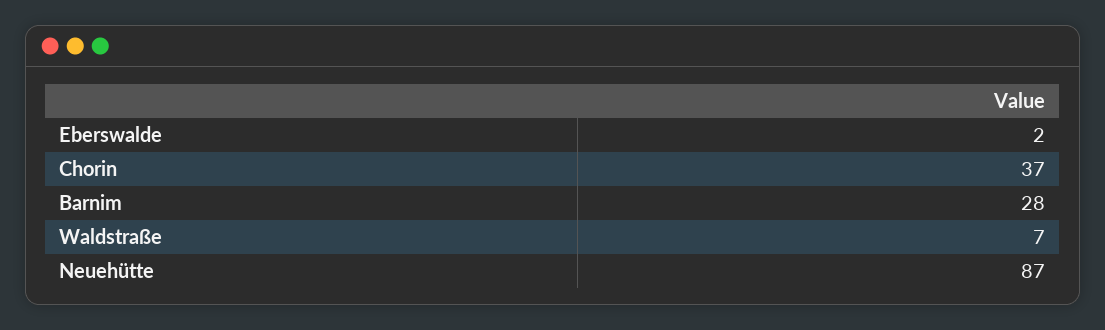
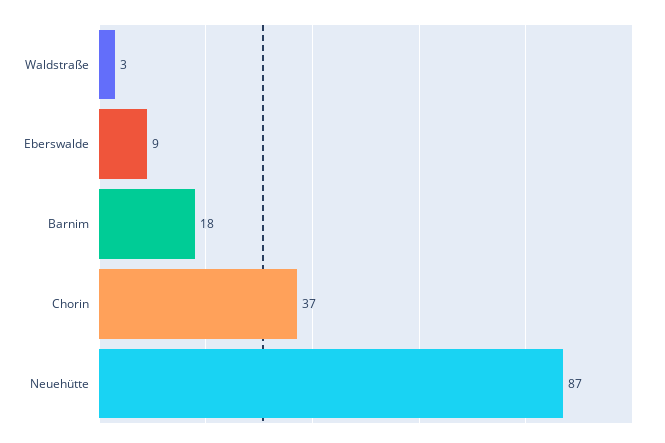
Eberswalde: 2 -> 9
Barnim: 28 -> 18
Waldstraße: 7 -> 3

